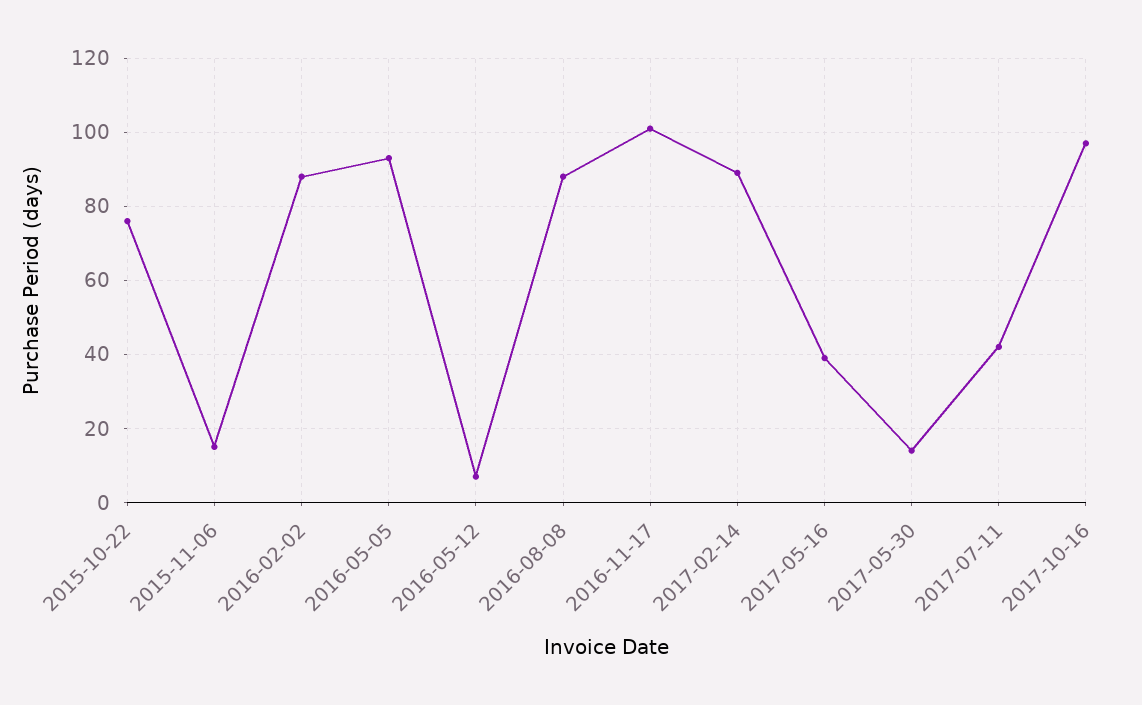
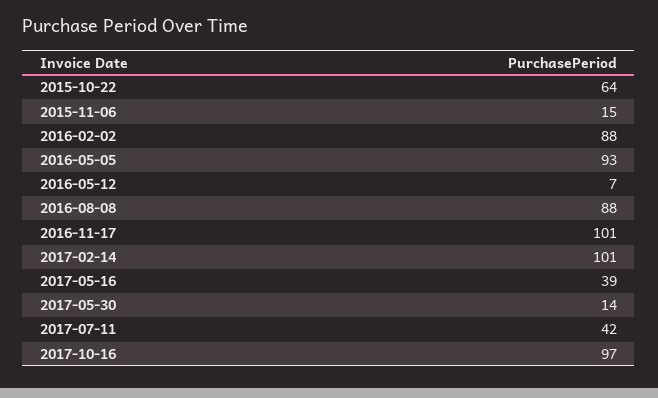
2015-10-22: 75 -> 64
2017-02-14: 90 -> 101

